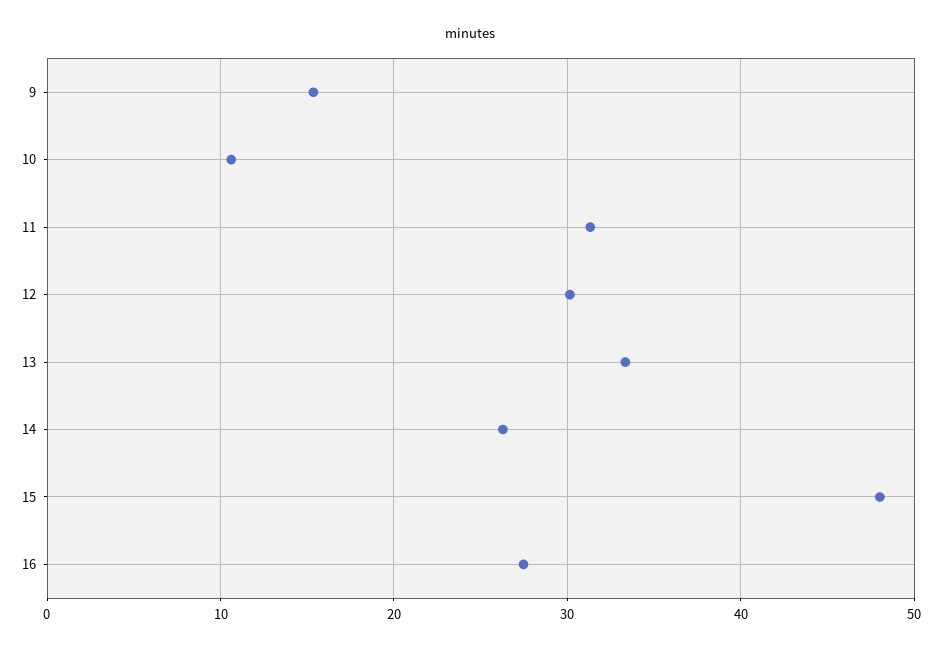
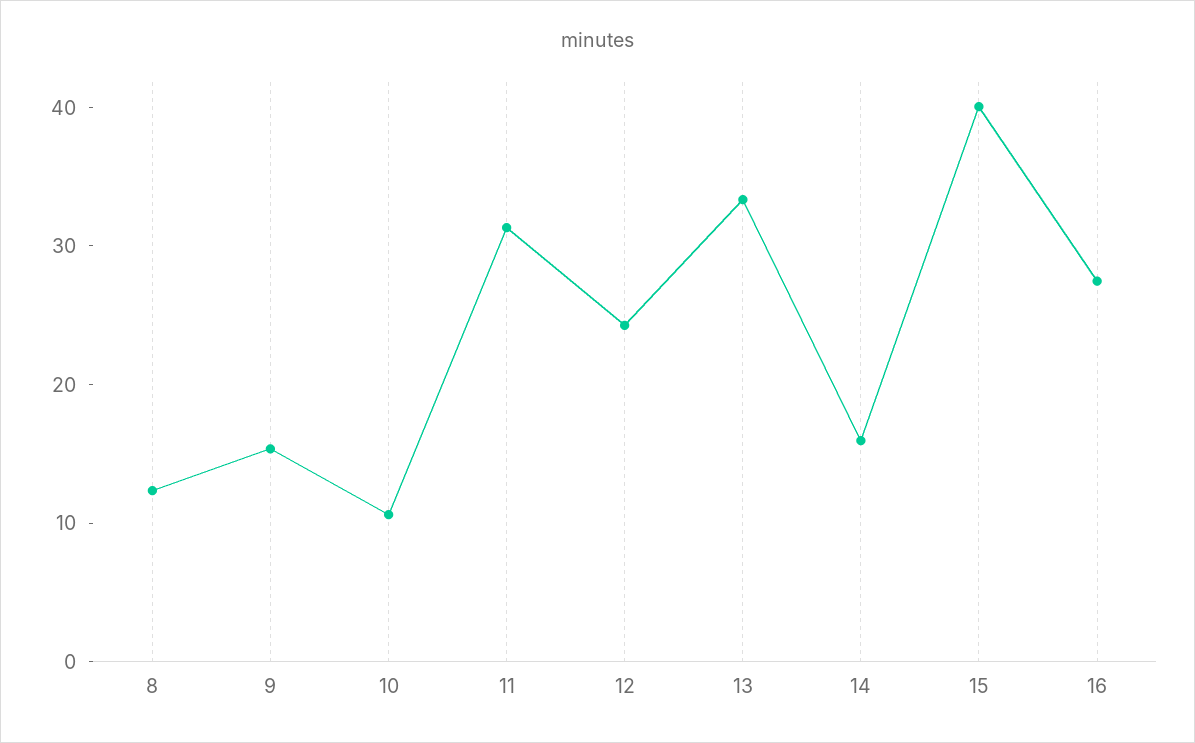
12: 30 -> 24
14: 26 -> 16
15: 48 -> 40
8: none -> 12

